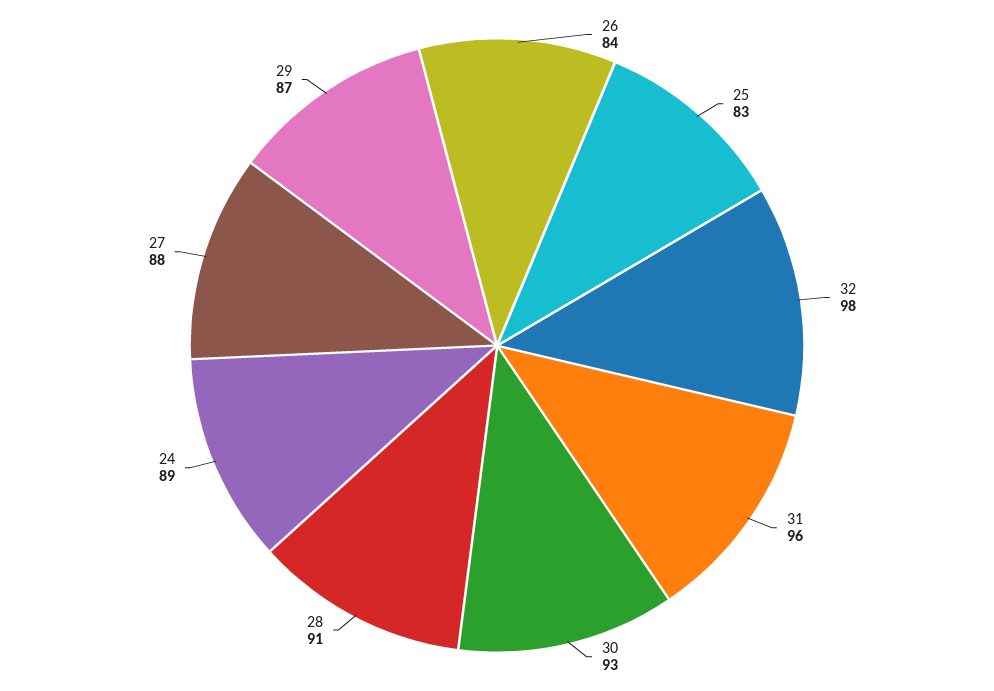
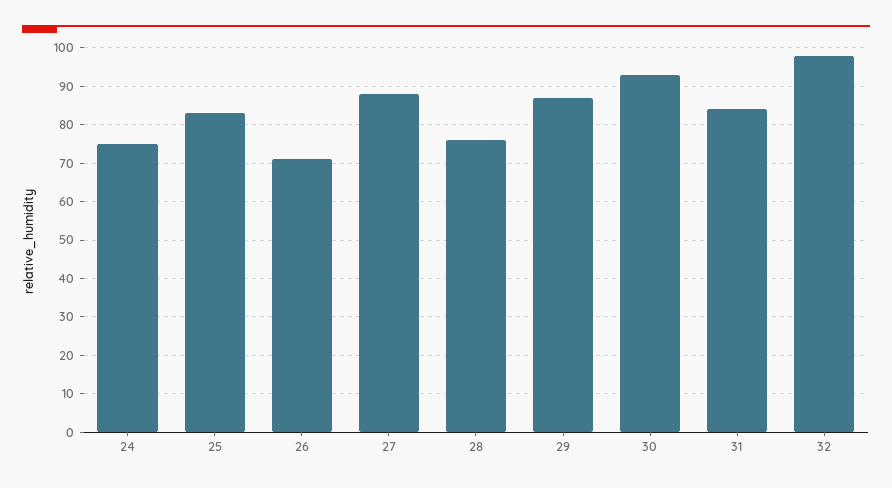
26: 84 -> 70
31: 96 -> 85
28: 91 -> 75
24: 89 -> 75

